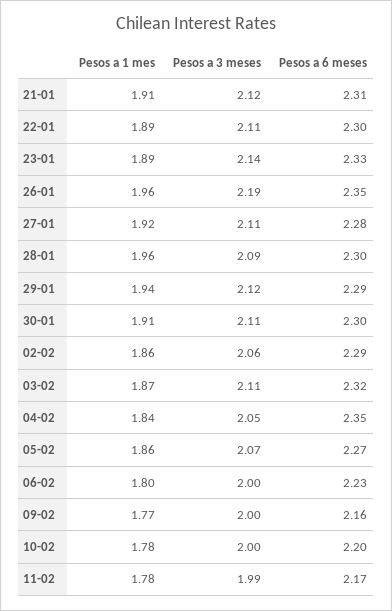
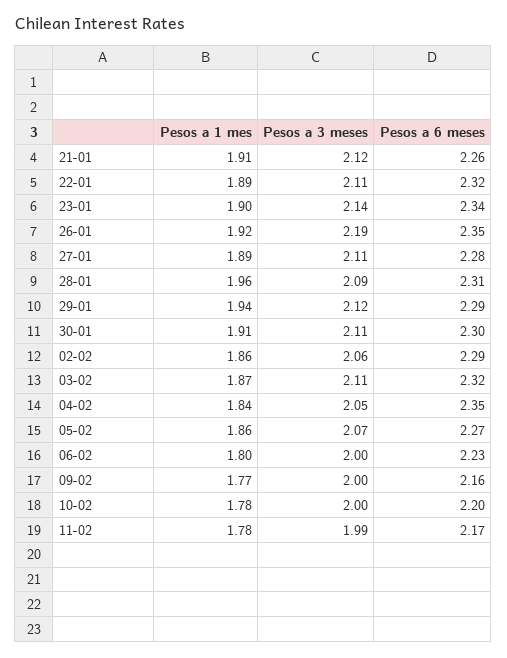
Pesos a 6 meses, 21-01: 2.31 -> 2.26
Pesos a 6 meses, 22-01: 2.3 -> 2.32
Pesos a 1 mes, 23-01: 1.89 -> 1.9
Pesos a 6 meses, 23-01: 2.33 -> 2.34
Pesos a 1 mes, 26-01: 1.96 -> 1.92
Pesos a 1 mes, 27-01: 1.92 -> 1.89
Pesos a 6 meses, 28-01: 2.3 -> 2.31

